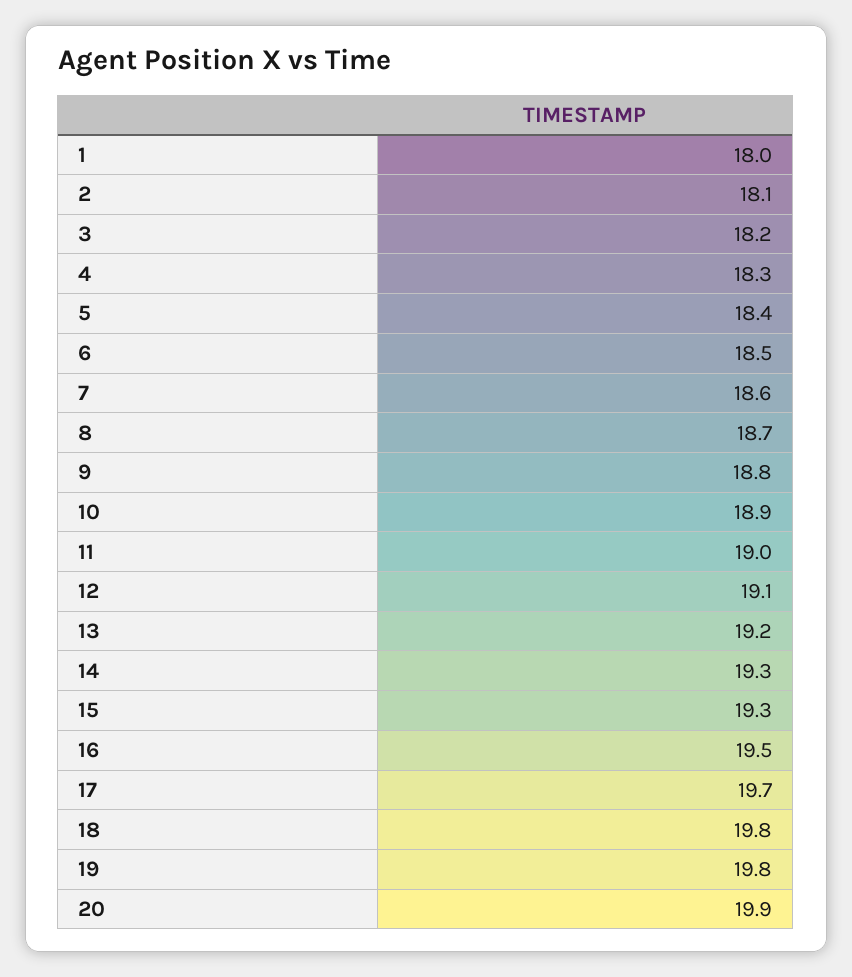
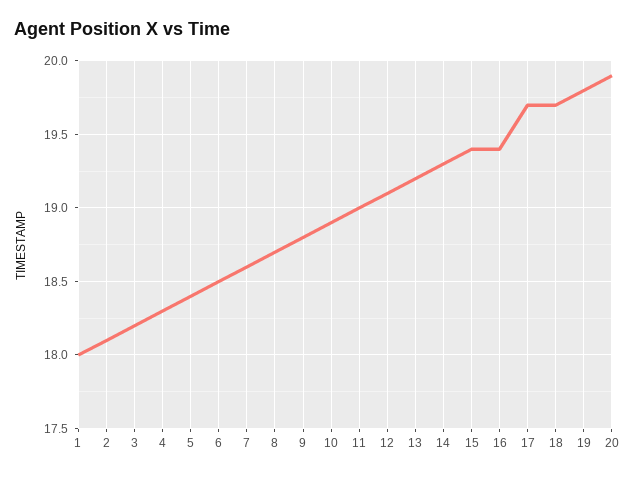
15: 19.3 -> 19.4
16: 19.5 -> 19.4
18: 19.8 -> 19.7

